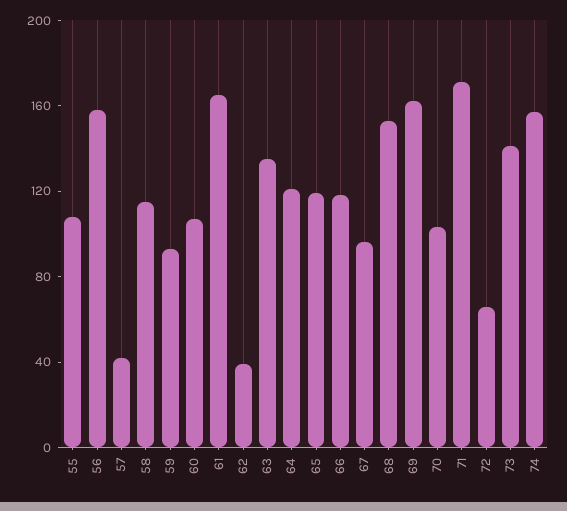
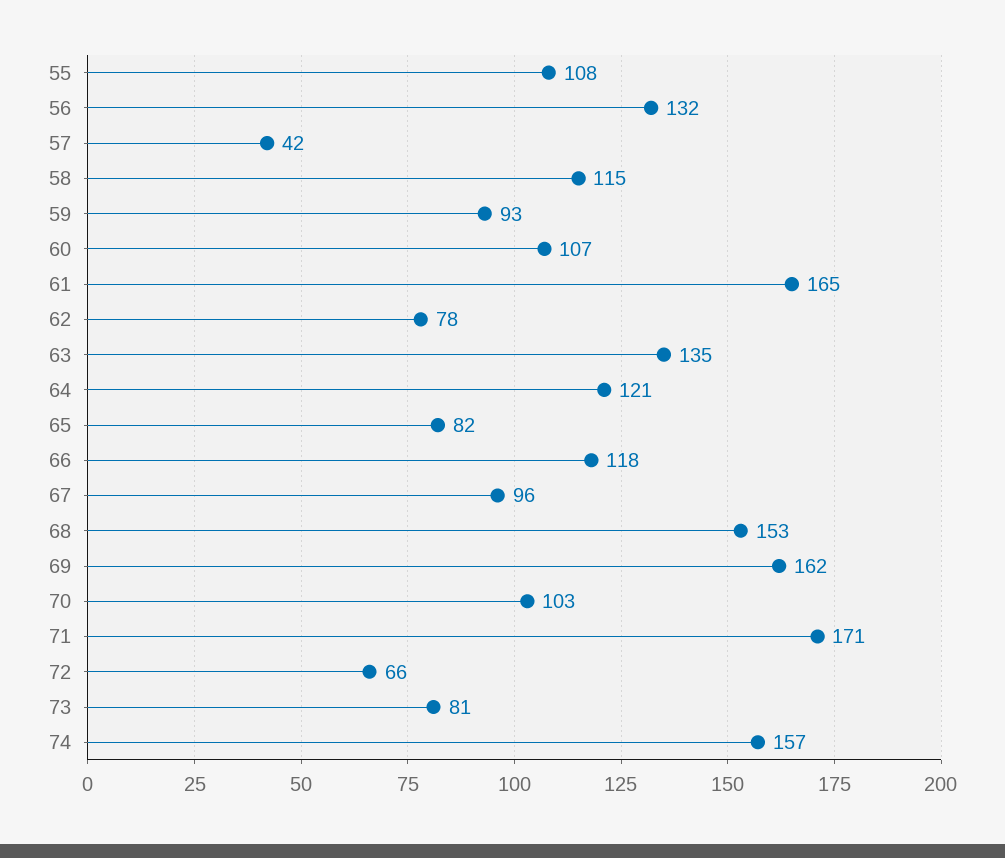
56: 160 -> 132
62: 40 -> 78
65: 120 -> 82
73: 140 -> 81

